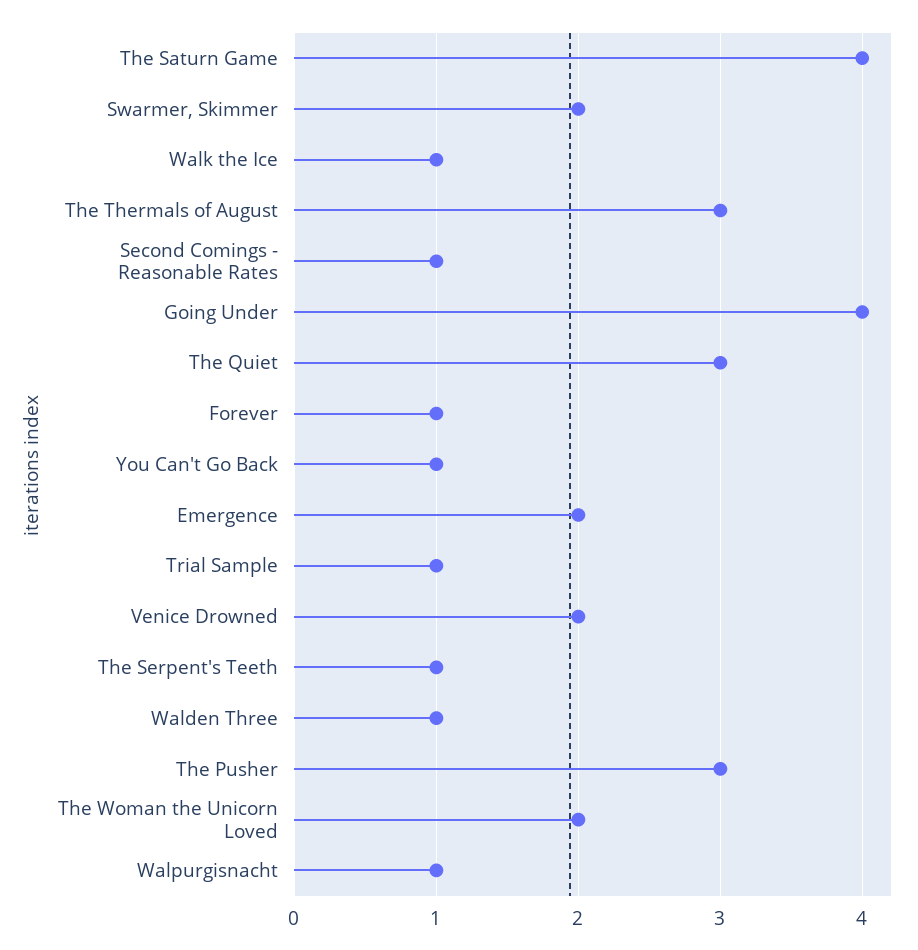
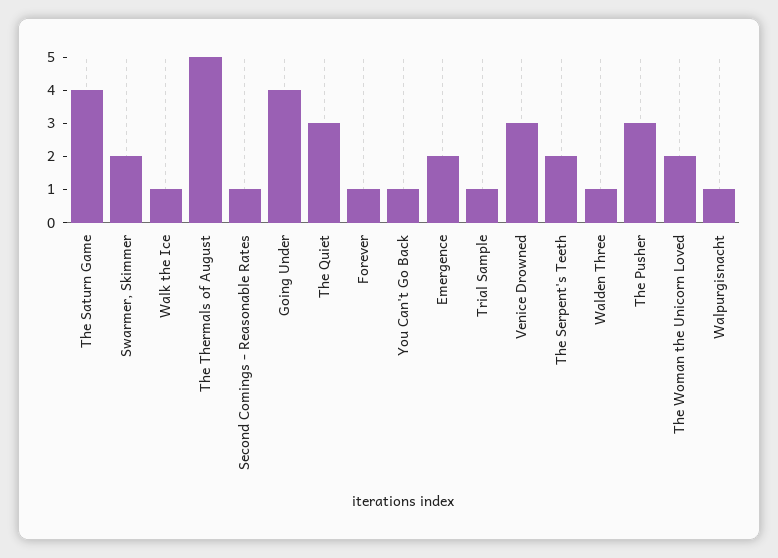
The Thermals of August: 3 -> 5
Venice Drowned: 2 -> 3
The Serpent's Teeth: 1 -> 2

